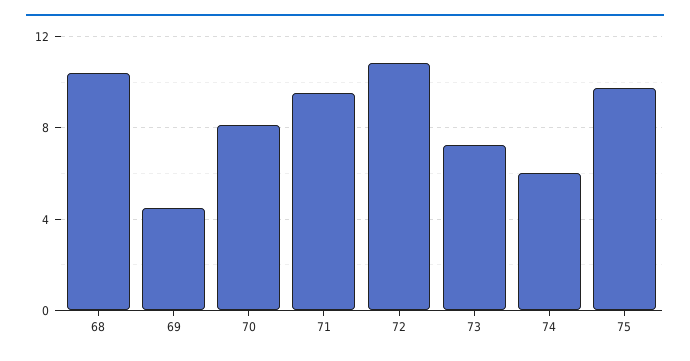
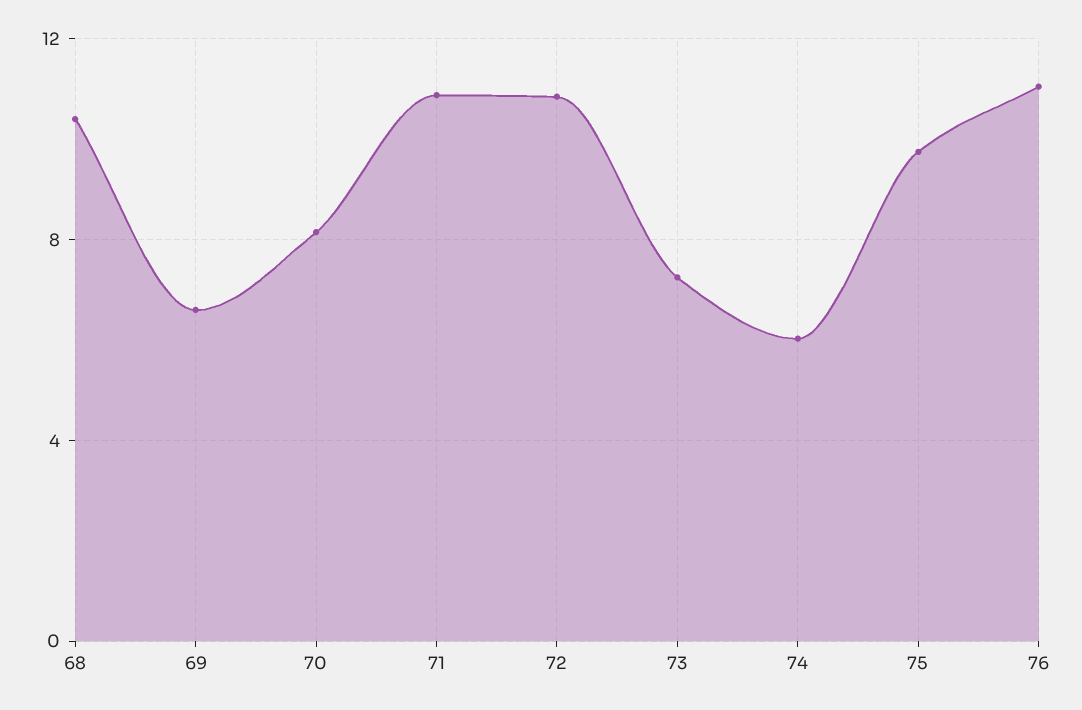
69: 4.5 -> 6.5
71: 9.5 -> 11
76: none -> 11

